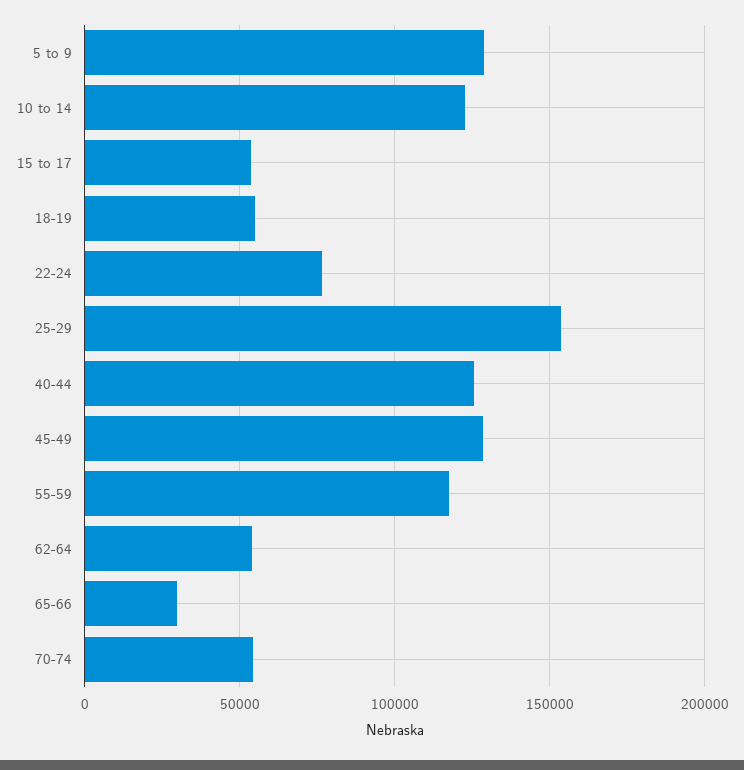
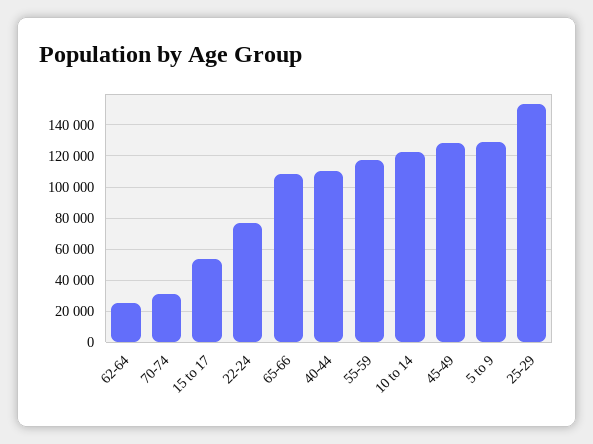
18-19: 55000 -> none
40-44: 125000 -> 110000
62-64: 55000 -> 25000
65-66: 30000 -> 110000
70-74: 55000 -> 30000

